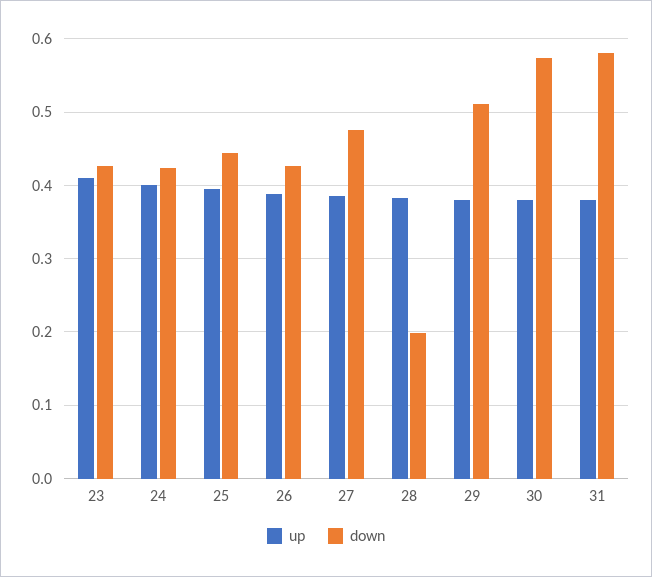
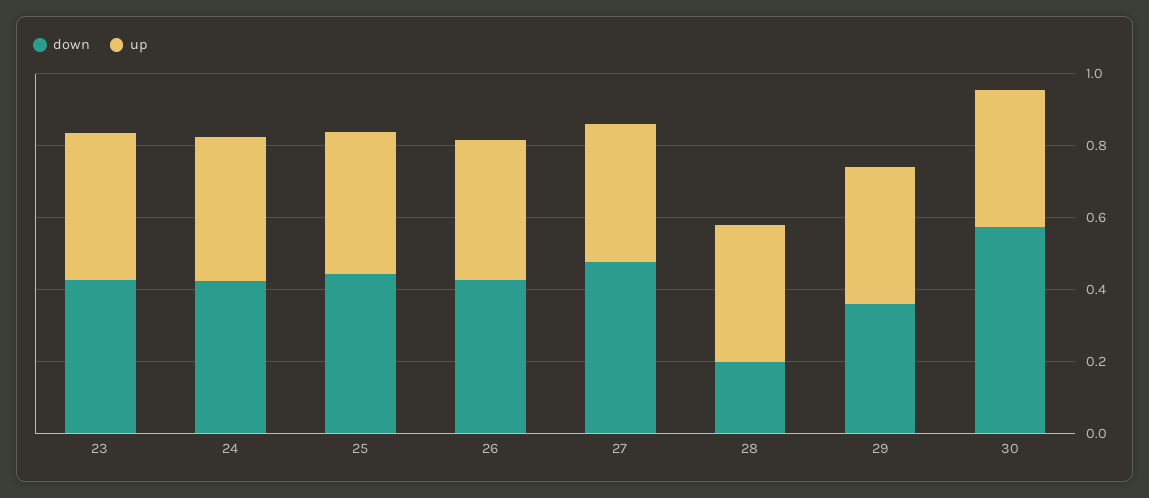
down, 29: 0.51 -> 0.35
up, 31: 0.38 -> none
down, 31: 0.58 -> none

